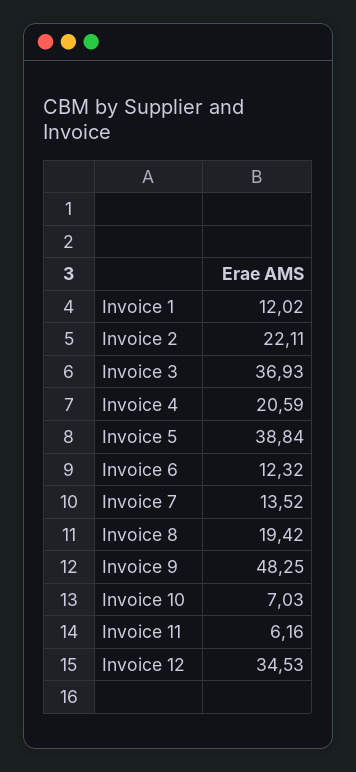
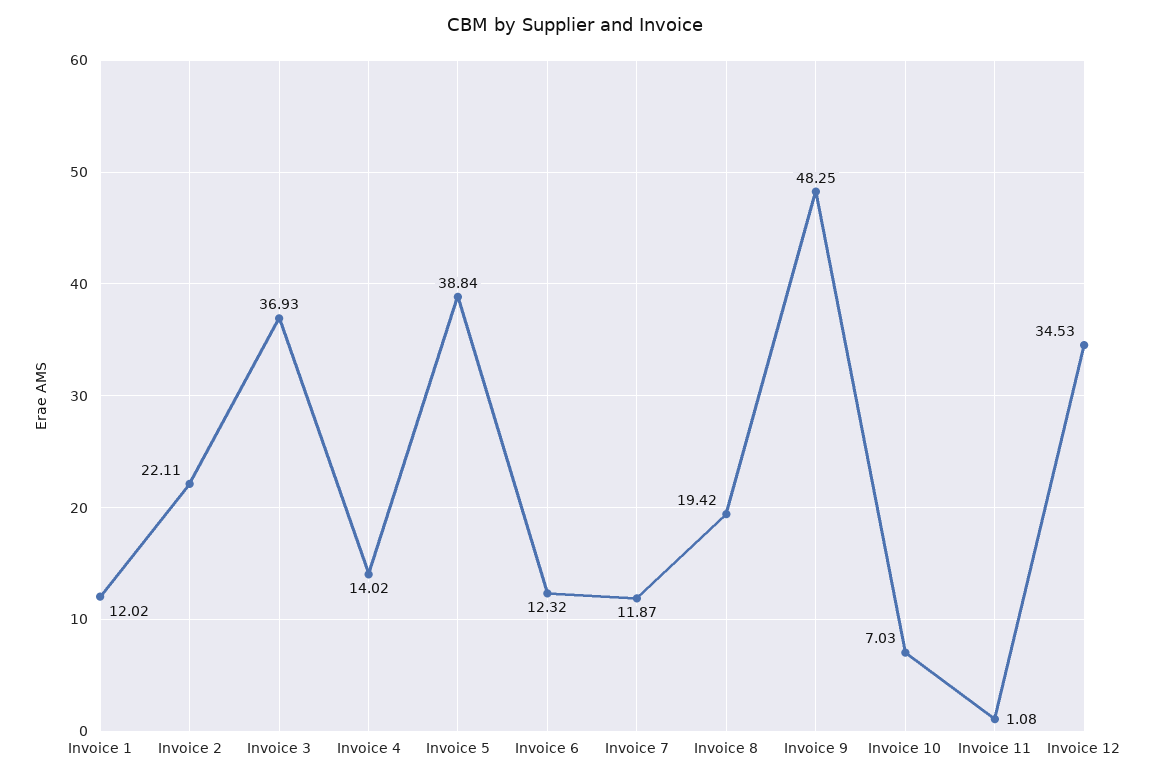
Invoice 4: 20.59 -> 14.02
Invoice 7: 13.52 -> 11.87
Invoice 11: 6.16 -> 1.08

